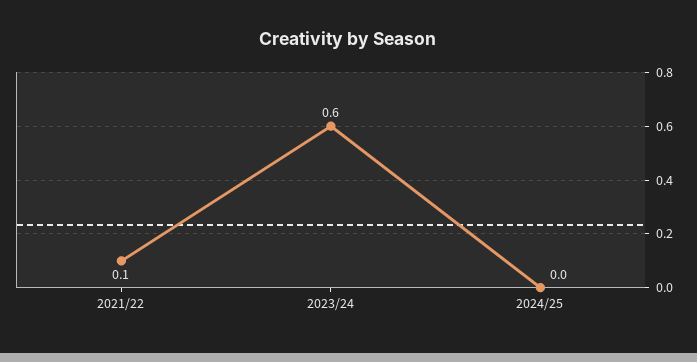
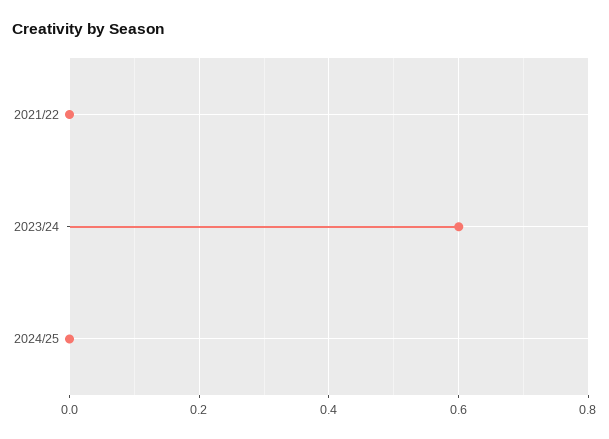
2021/22: 0.1 -> 0

